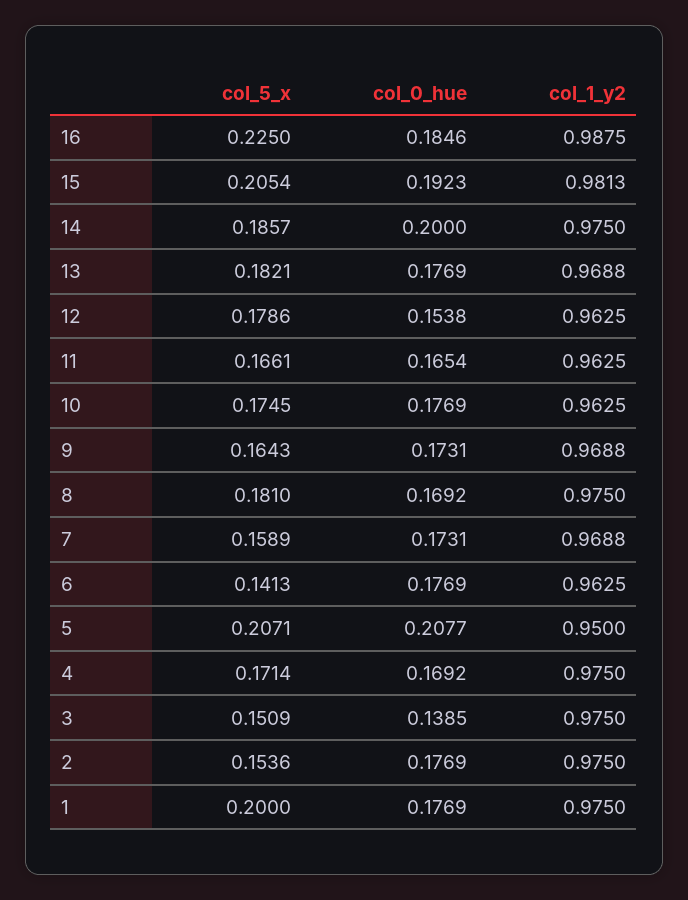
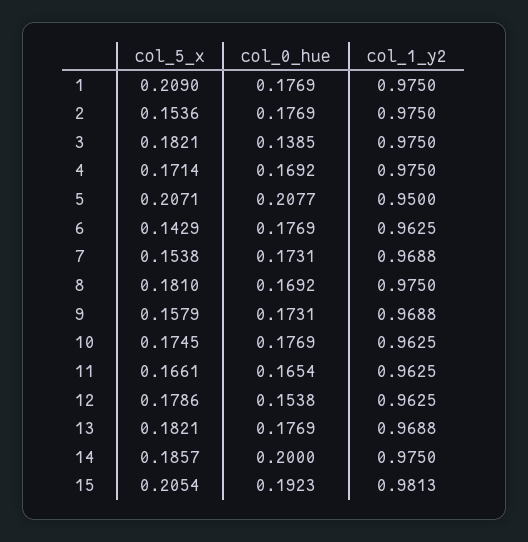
col_5_x, 16: 0.225 -> none
col_0_hue, 16: 0.1846 -> none
col_1_y2, 16: 0.9875 -> none
col_5_x, 9: 0.1643 -> 0.1579
col_5_x, 7: 0.1589 -> 0.1538
col_5_x, 6: 0.1413 -> 0.1429
col_5_x, 3: 0.1509 -> 0.1821
col_5_x, 1: 0.2 -> 0.209

